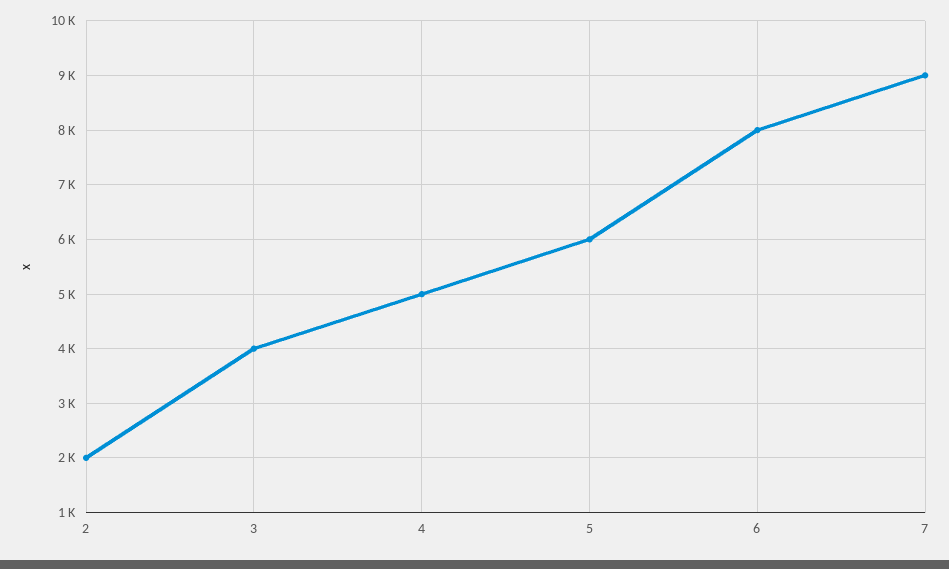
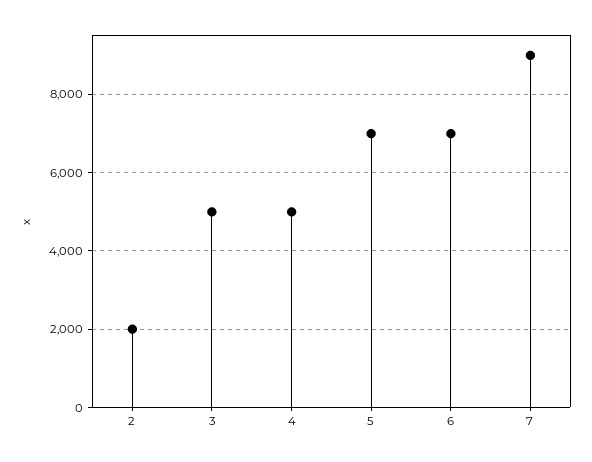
3: 4000 -> 5000
5: 6000 -> 7000
6: 8000 -> 7000

